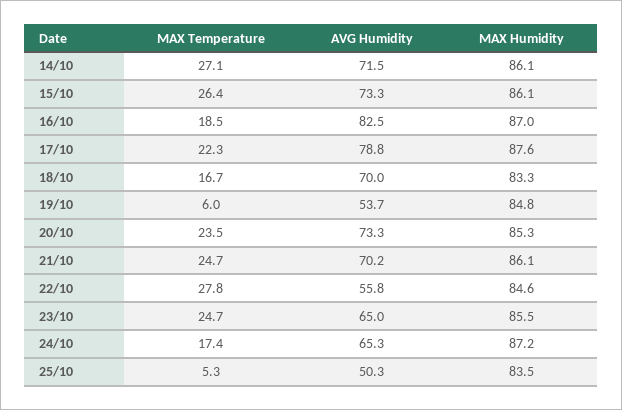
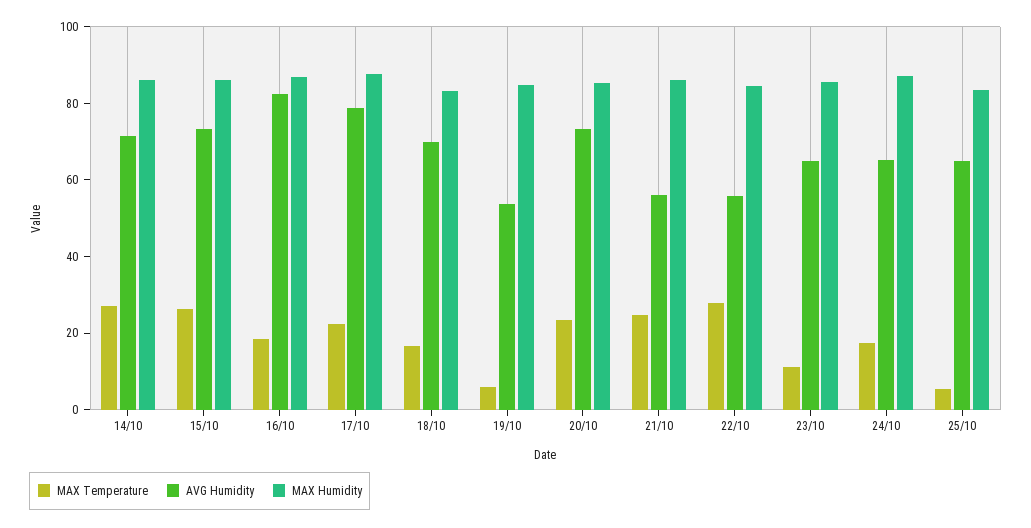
AVG Humidity, 21/10: 70.2 -> 55
MAX Temperature, 23/10: 24.7 -> 10
AVG Humidity, 25/10: 50.3 -> 65

